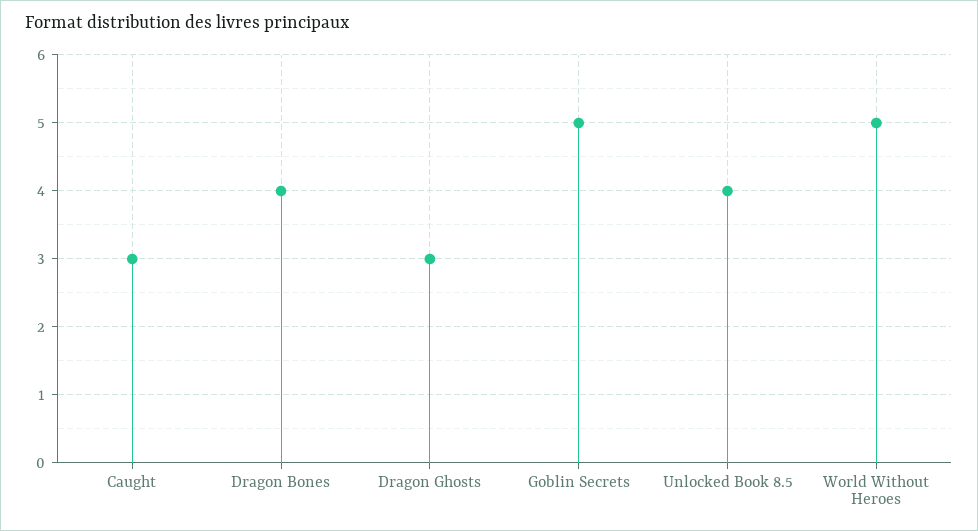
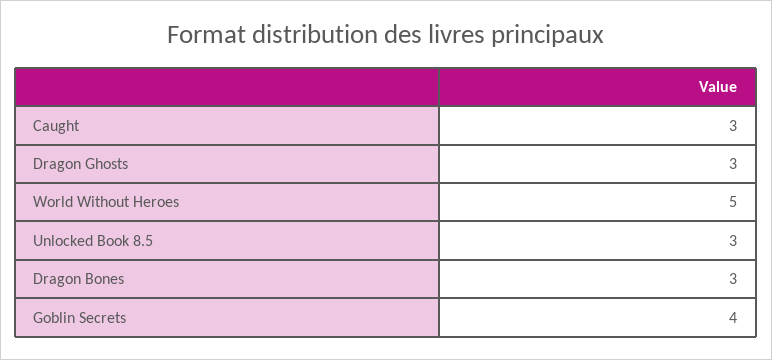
Dragon Bones: 4 -> 3
Goblin Secrets: 5 -> 4
Unlocked Book 8.5: 4 -> 3

